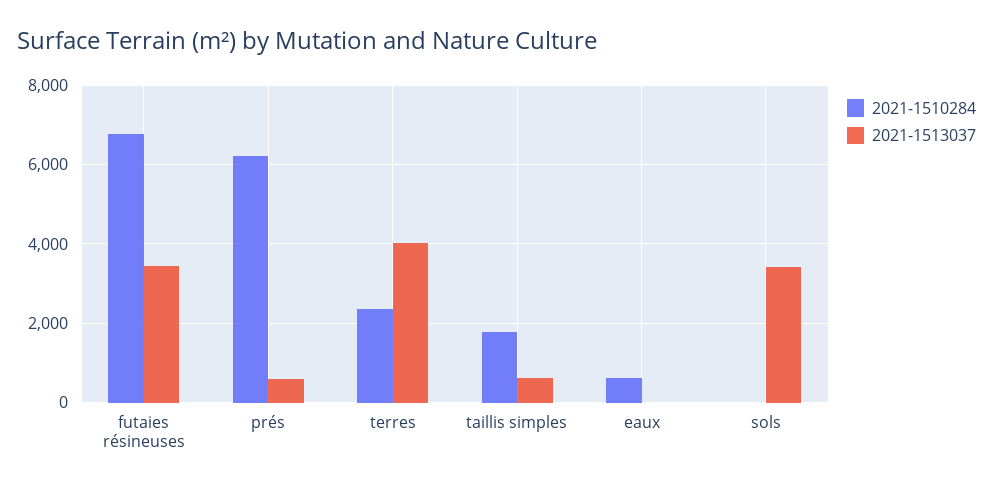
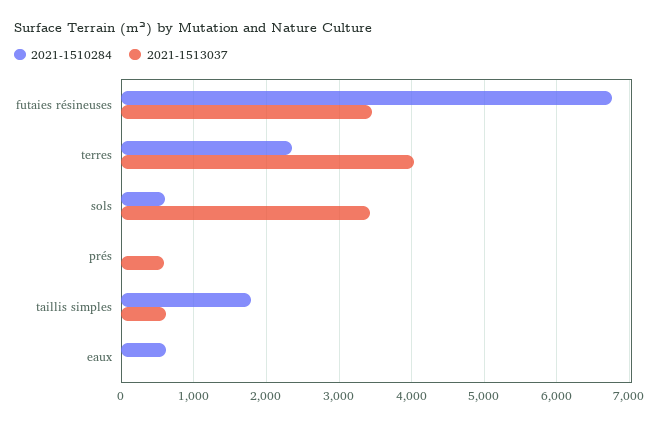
2021-1510284, prés: 6200 -> 0
2021-1510284, sols: 0 -> 600

